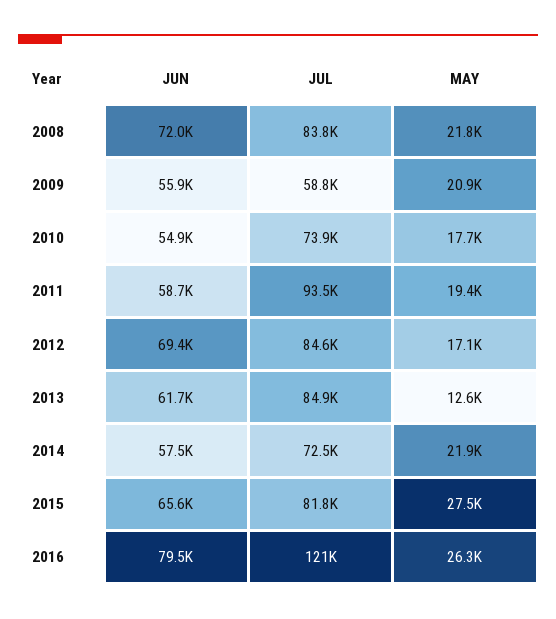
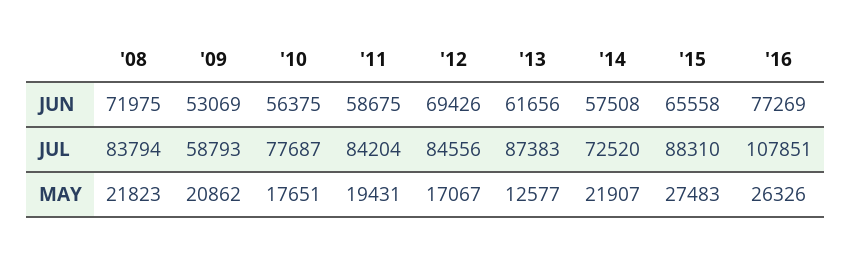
JUN, 2009: 55900 -> 53069
JUN, 2010: 54900 -> 56375
JUL, 2010: 73900 -> 77687
JUL, 2011: 93500 -> 84204
JUL, 2013: 84900 -> 87383
JUL, 2015: 81800 -> 88310
JUN, 2016: 79500 -> 77269
JUL, 2016: 121000 -> 107851

